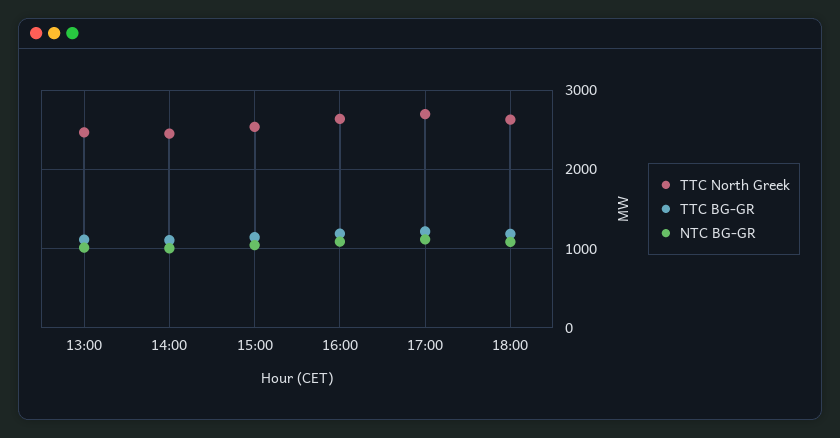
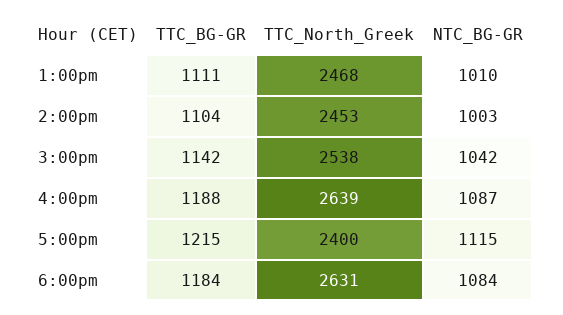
TTC North Greek, 17:00: 2700 -> 2400

